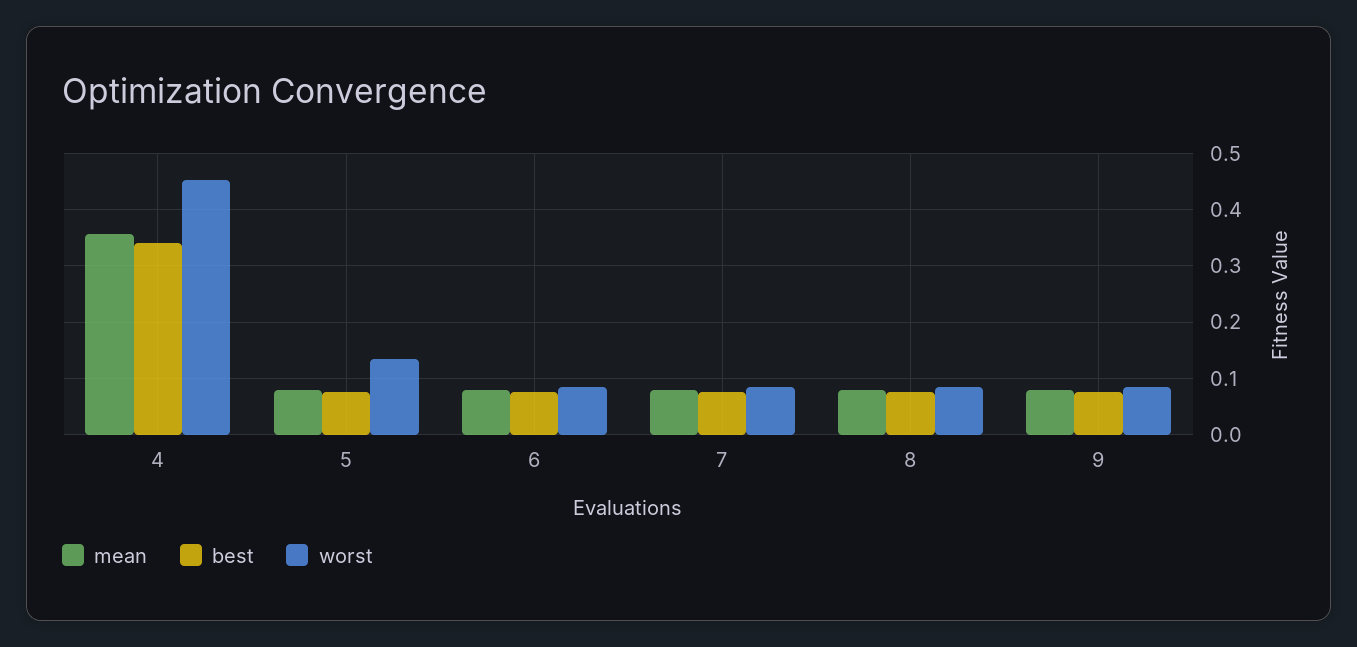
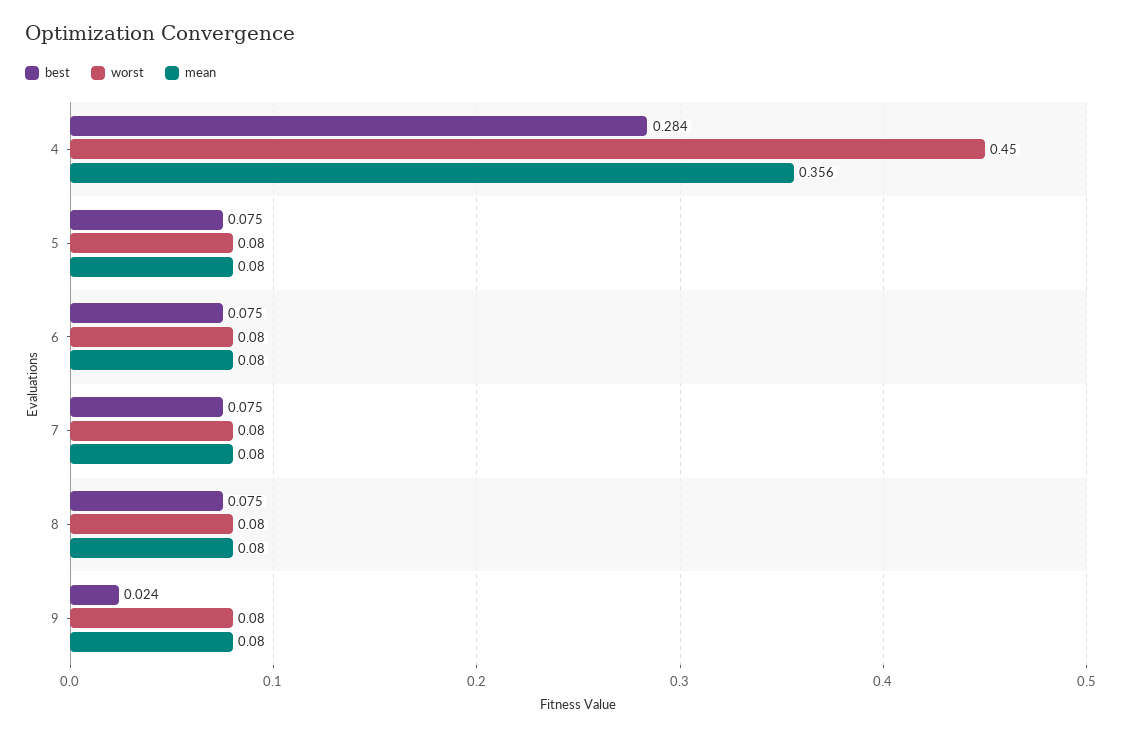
best, 4: 0.34 -> 0.284
worst, 5: 0.14 -> 0.08
best, 9: 0.08 -> 0.024

